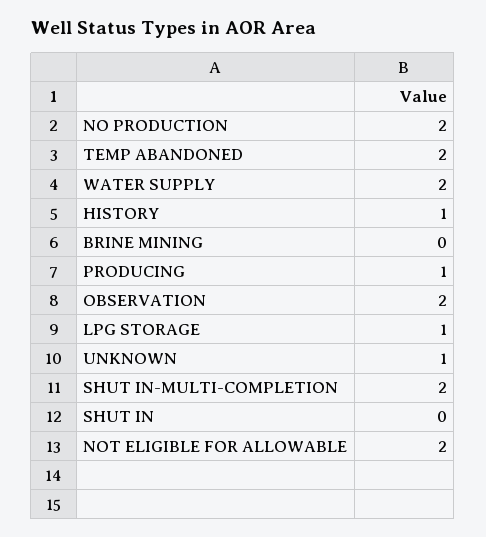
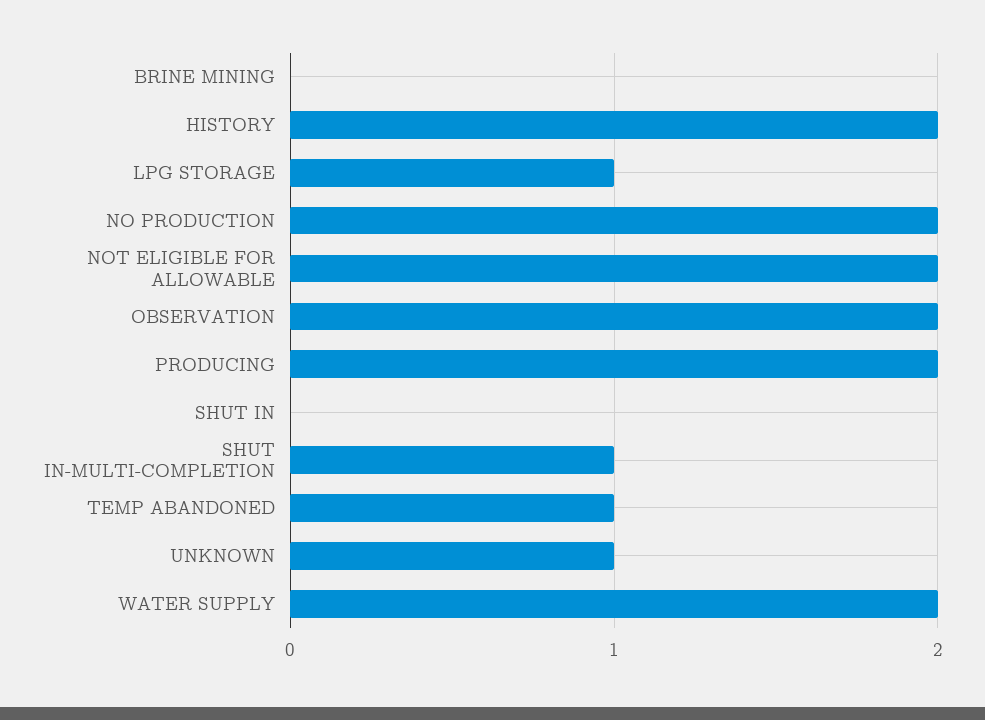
TEMP ABANDONED: 2 -> 1
HISTORY: 1 -> 2
PRODUCING: 1 -> 2
SHUT IN-MULTI-COMPLETION: 2 -> 1

